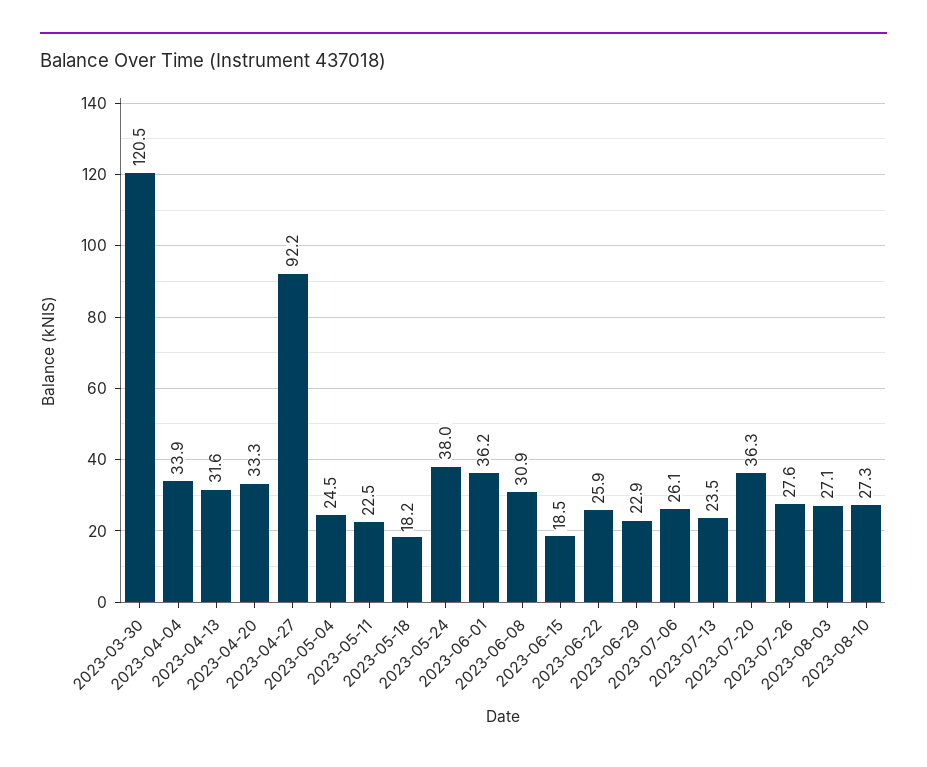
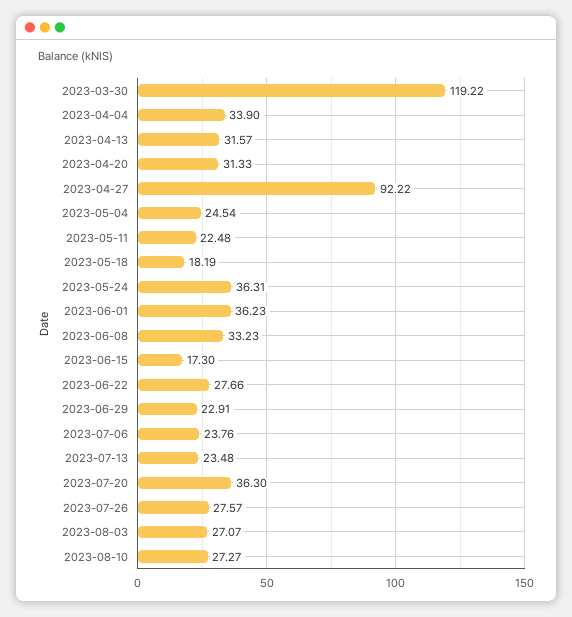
2023-03-30: 120.5 -> 119.22
2023-04-20: 33.3 -> 31.33
2023-05-24: 38 -> 36.31
2023-06-08: 30.9 -> 33.23
2023-06-15: 18.5 -> 17.3
2023-06-22: 25.9 -> 27.66
2023-07-06: 26.1 -> 23.76

